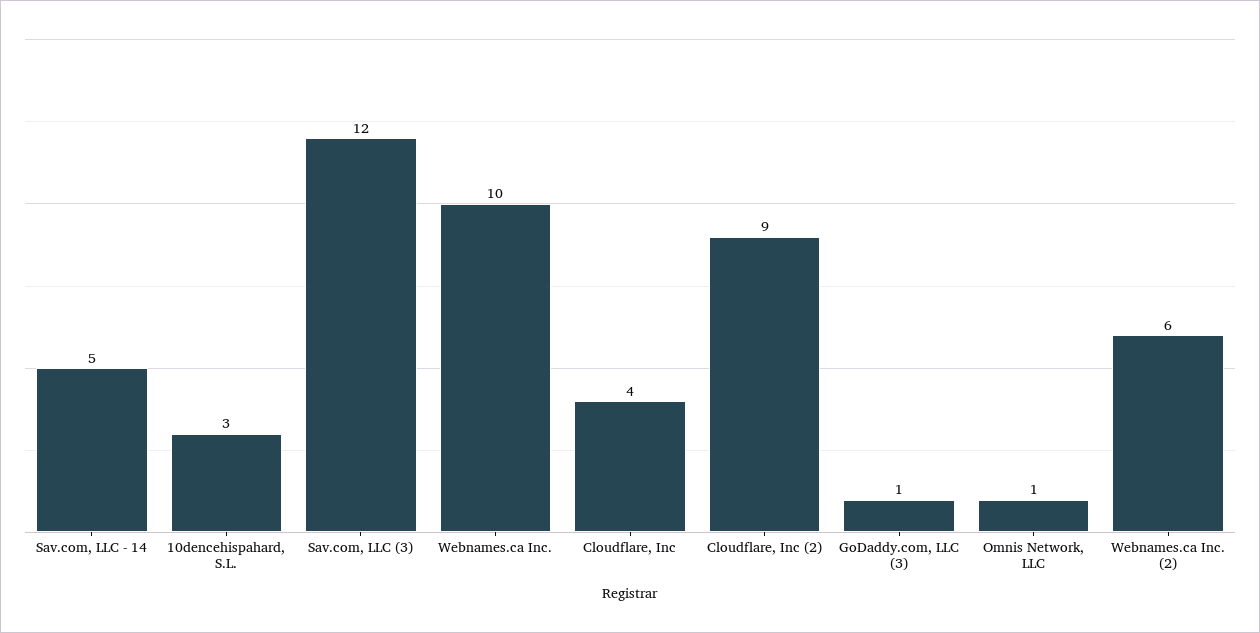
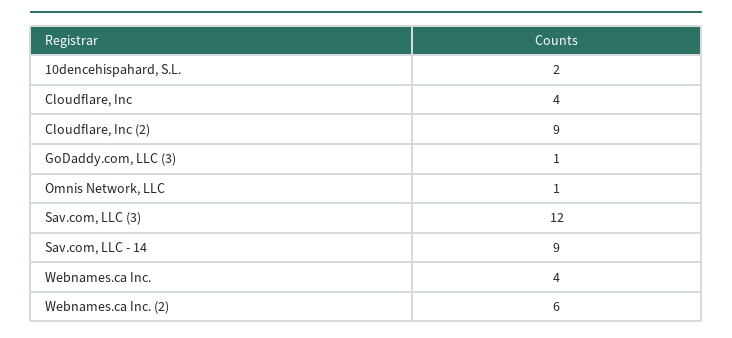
Sav.com, LLC - 14: 5 -> 9
10dencehispahard, S.L.: 3 -> 2
Webnames.ca Inc.: 10 -> 4

